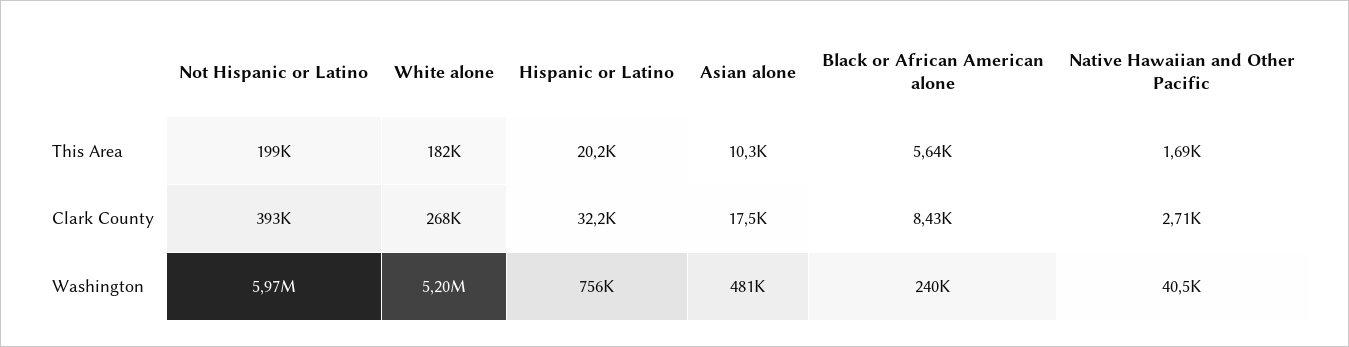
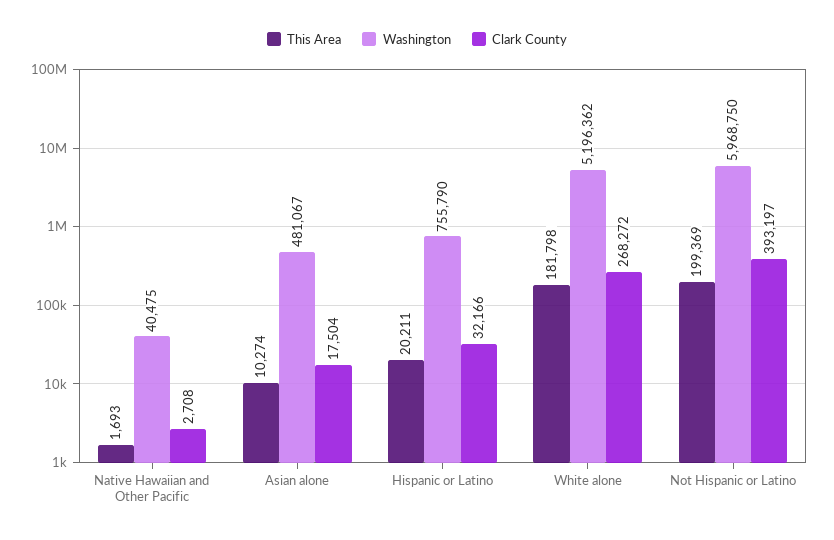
This Area, Black or African American alone: 5640 -> none
Clark County, Black or African American alone: 8430 -> none
Washington, Black or African American alone: 240000 -> none

